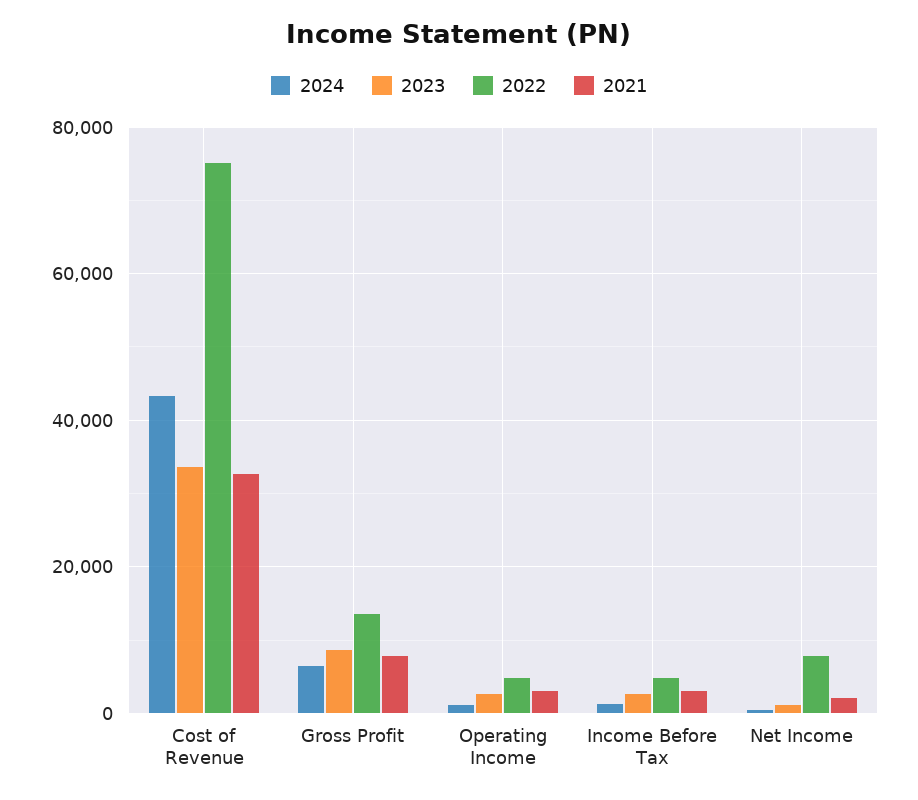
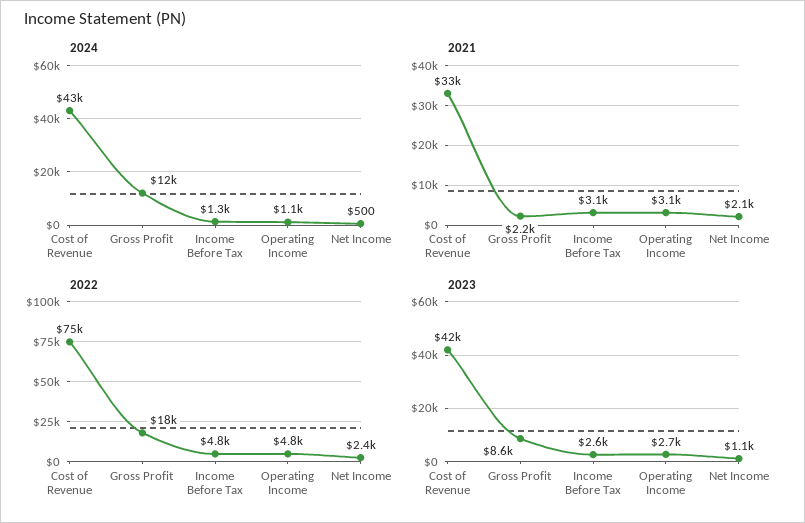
2023, Cost of Revenue: 34000 -> 42000
2024, Gross Profit: 6000 -> 12000
2022, Gross Profit: 14000 -> 18000
2021, Gross Profit: 8000 -> 2200
2022, Net Income: 8000 -> 2400

